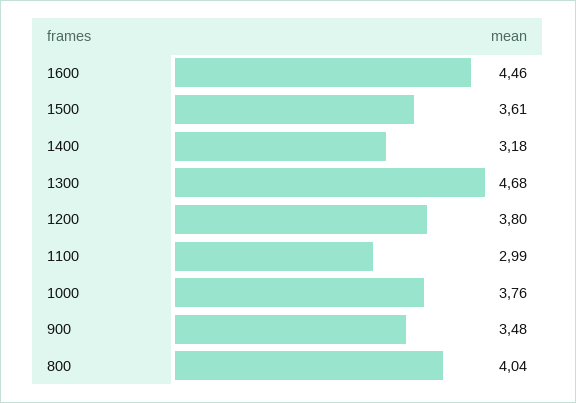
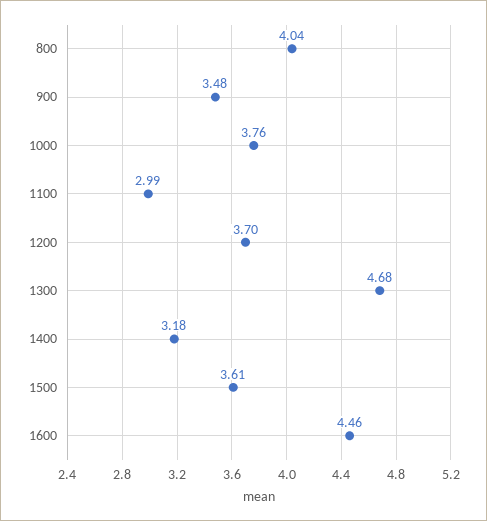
1200: 3.8 -> 3.7

